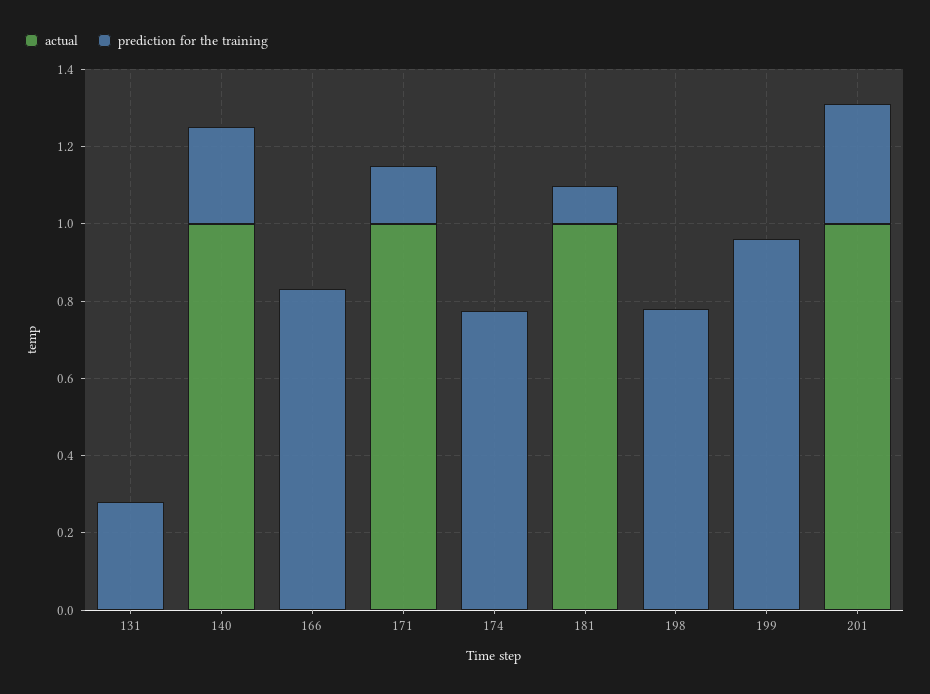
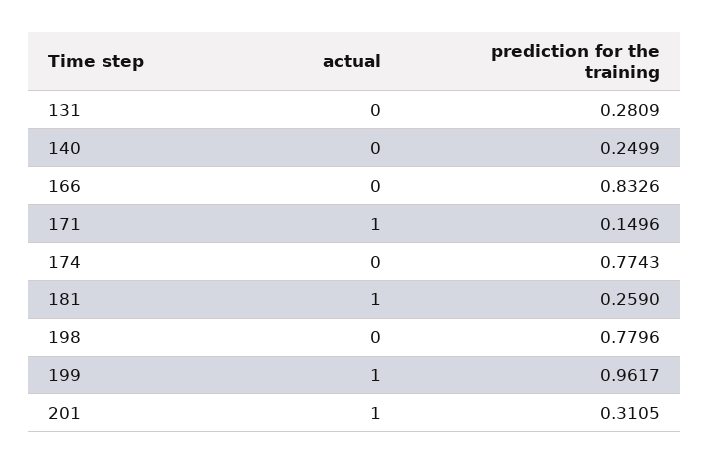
actual, 140: 1 -> 0
prediction for the training, 181: 0.1 -> 0.259
actual, 199: 0 -> 1

